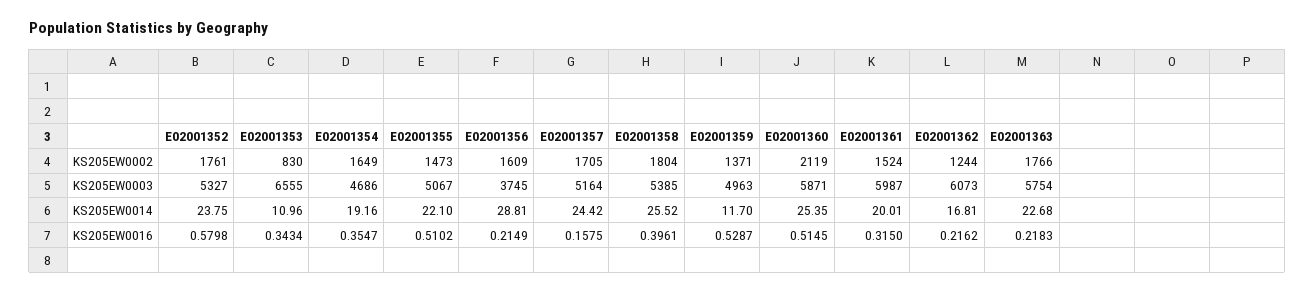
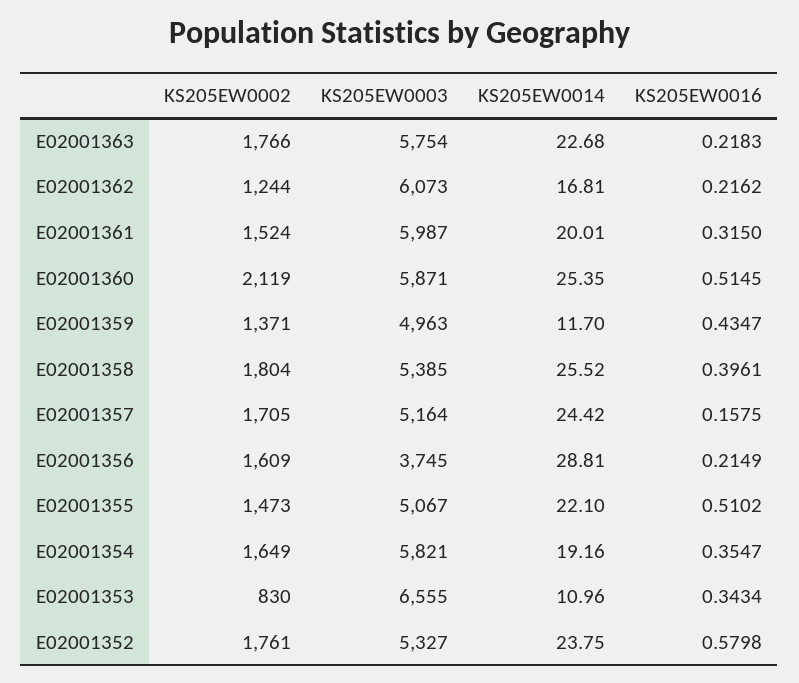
E02001354, KS205EW0003: 4686 -> 5821
E02001359, KS205EW0016: 0.5287 -> 0.4347

